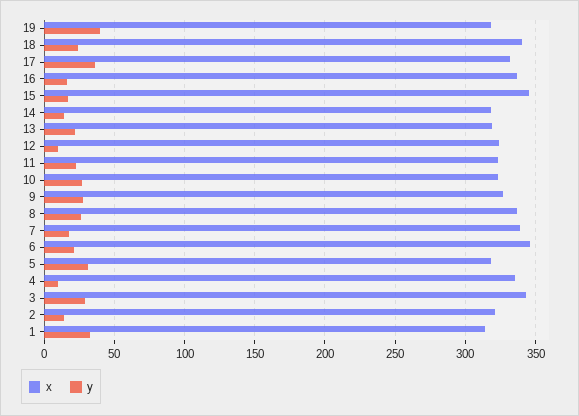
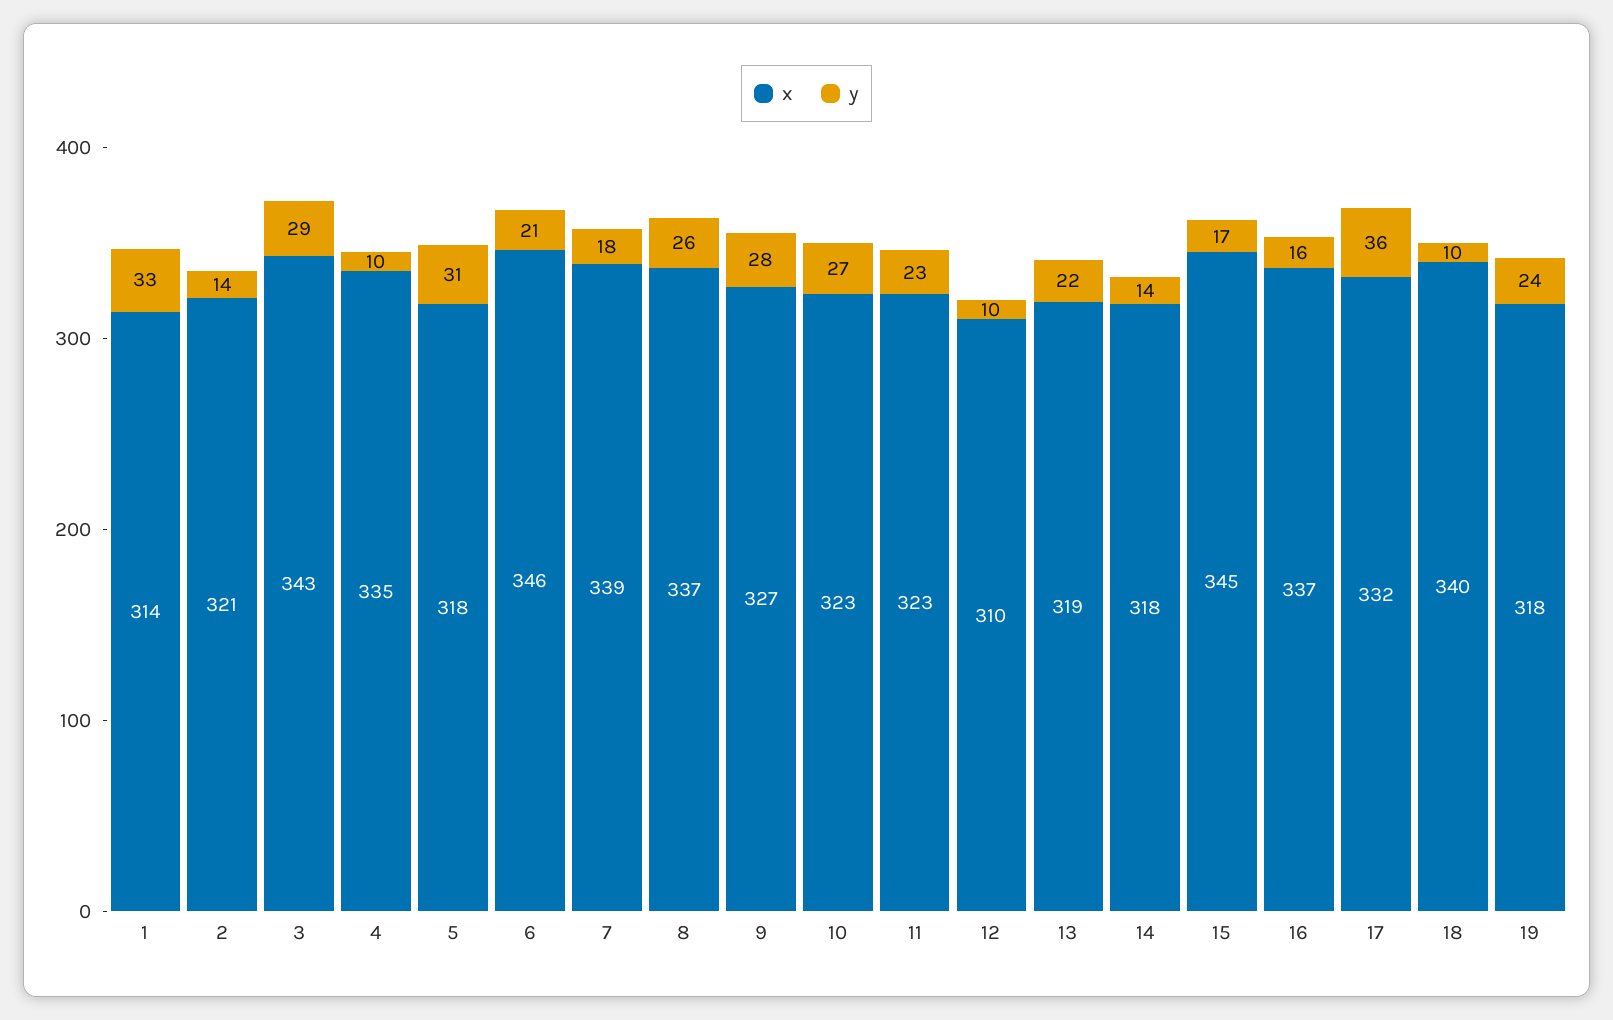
y, 19: 40 -> 24
y, 18: 25 -> 10
x, 12: 325 -> 310

